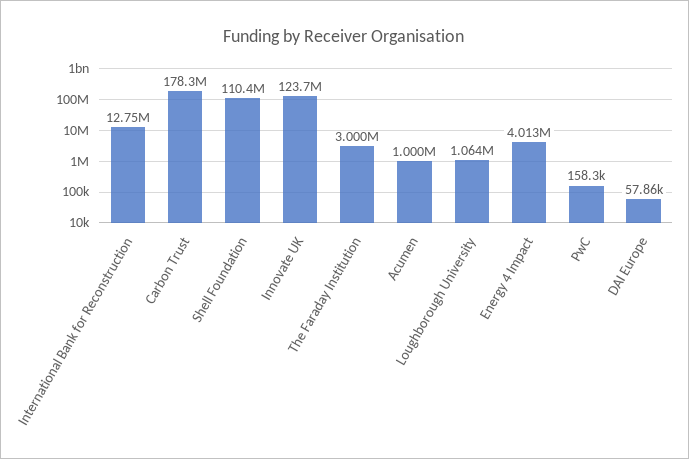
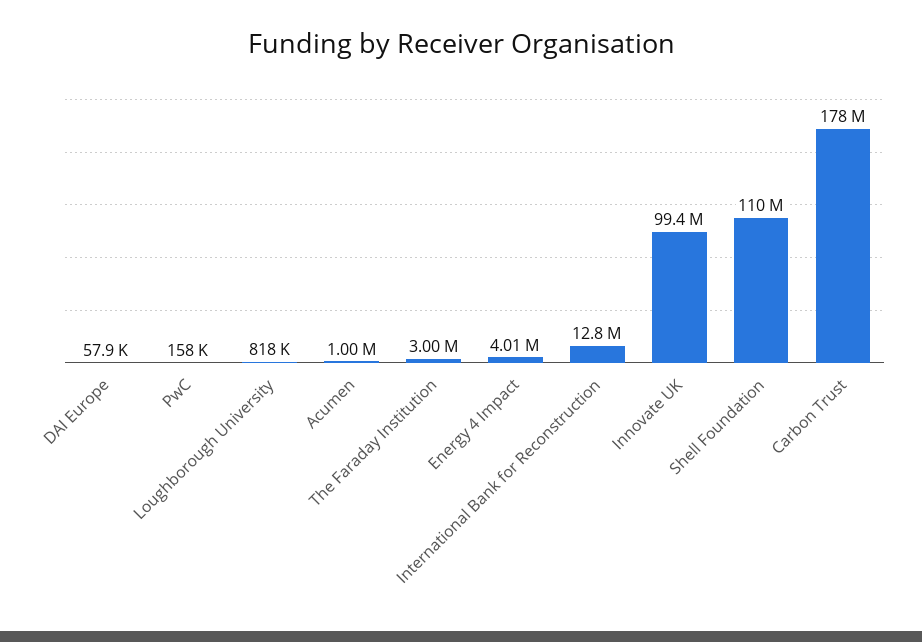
Innovate UK: 123700000 -> 99400000
Loughborough University: 1064000 -> 818000

